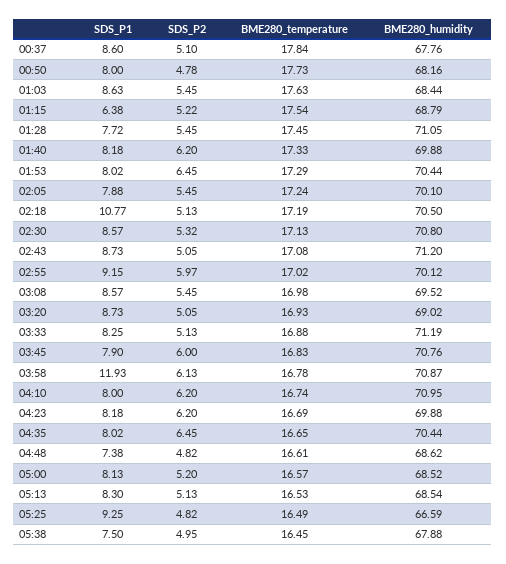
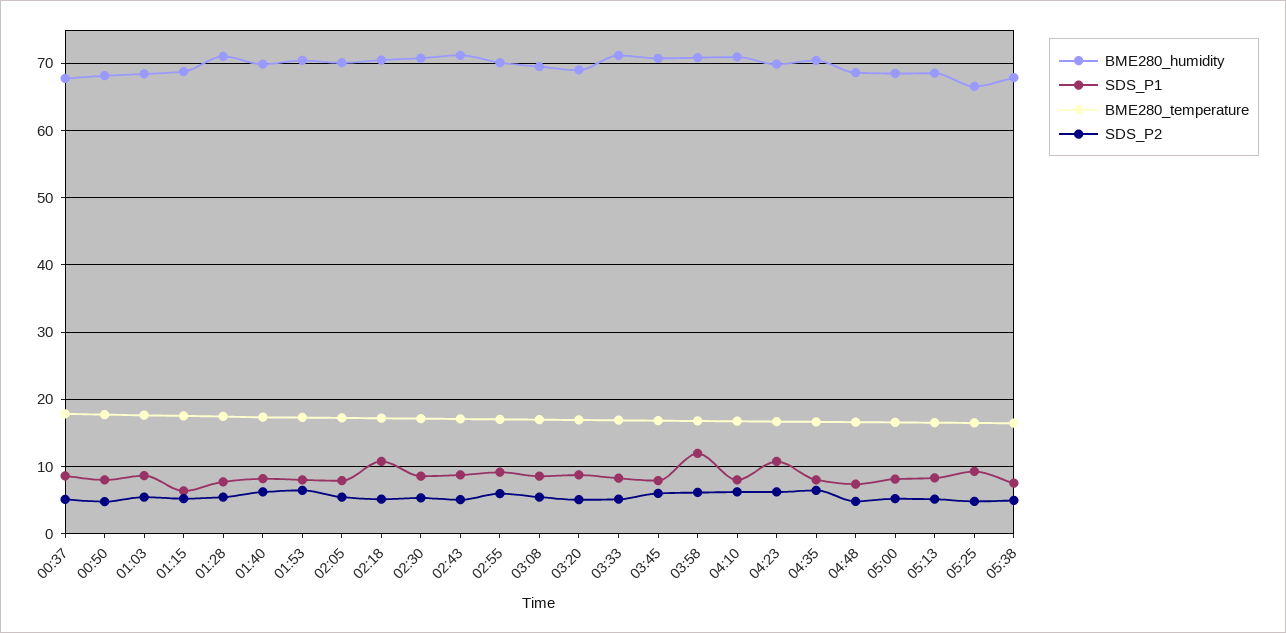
SDS_P1, 04:23: 8.18 -> 11

